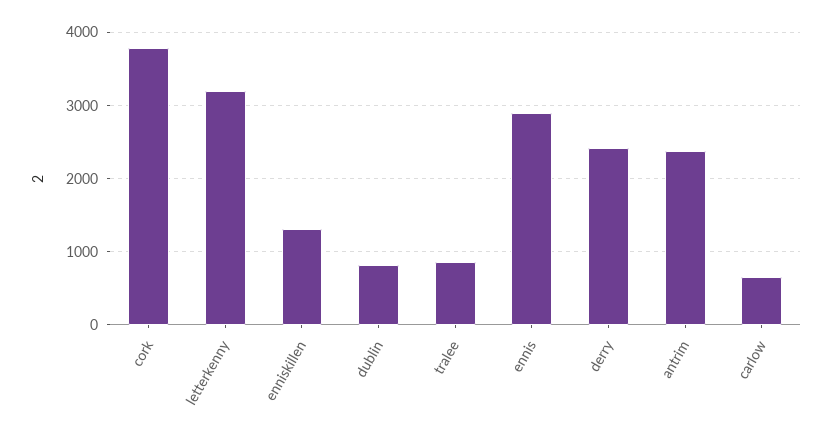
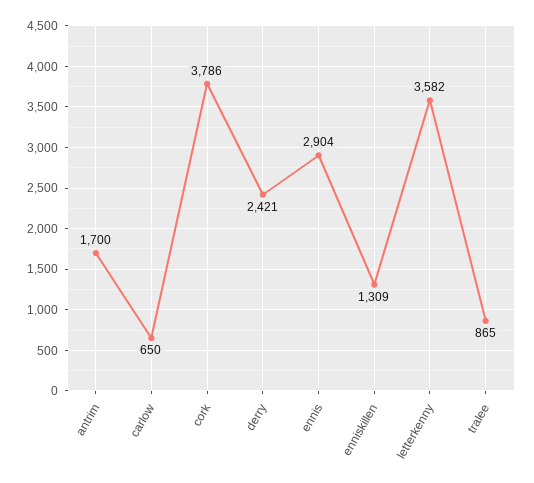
letterkenny: 3200 -> 3582
dublin: 800 -> none
antrim: 2400 -> 1700

